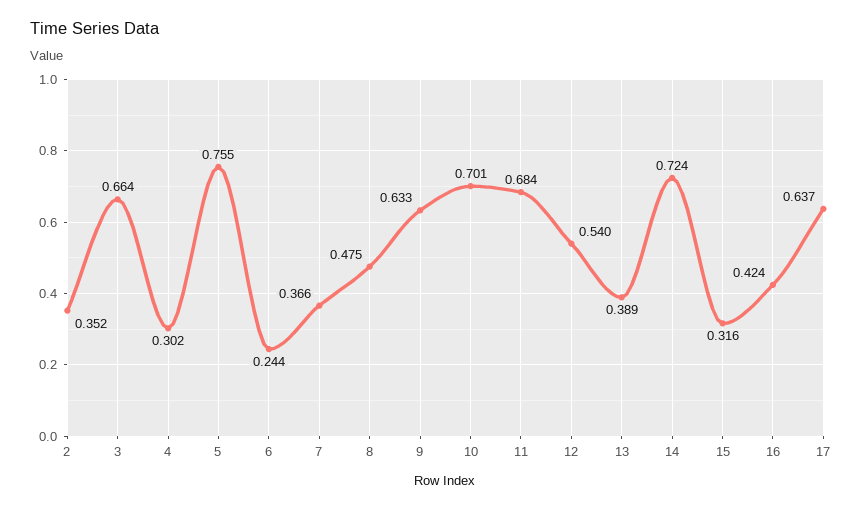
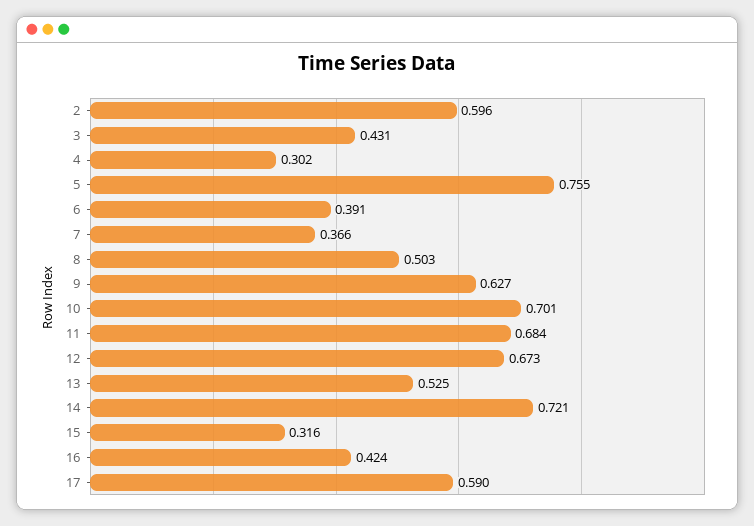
2: 0.352 -> 0.596
3: 0.664 -> 0.431
6: 0.244 -> 0.391
8: 0.475 -> 0.503
9: 0.633 -> 0.627
12: 0.54 -> 0.673
13: 0.389 -> 0.525
14: 0.724 -> 0.721
17: 0.637 -> 0.59

